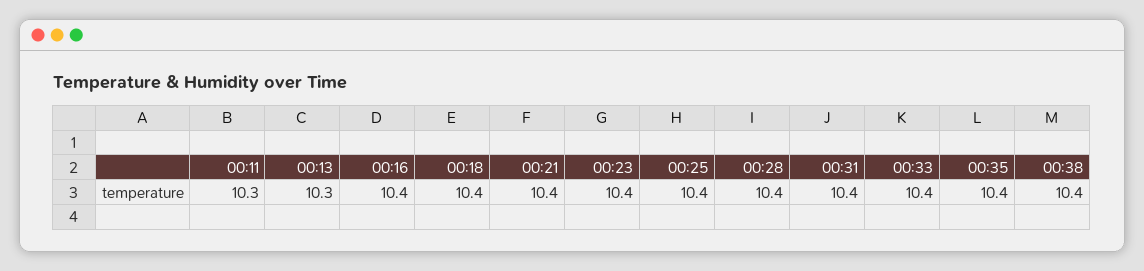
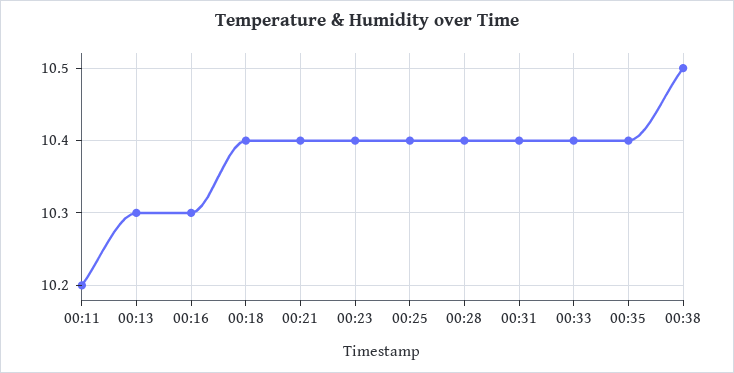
00:11: 10.3 -> 10.2
00:16: 10.4 -> 10.3
00:38: 10.4 -> 10.5

